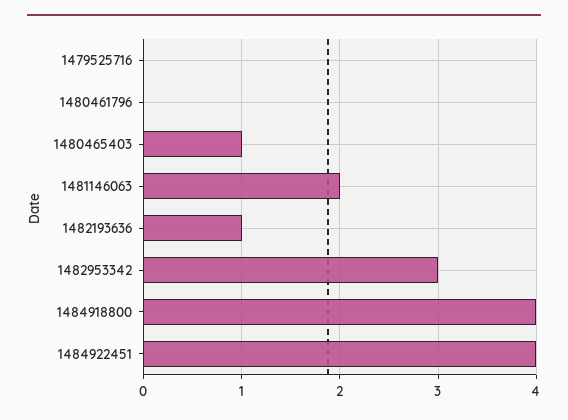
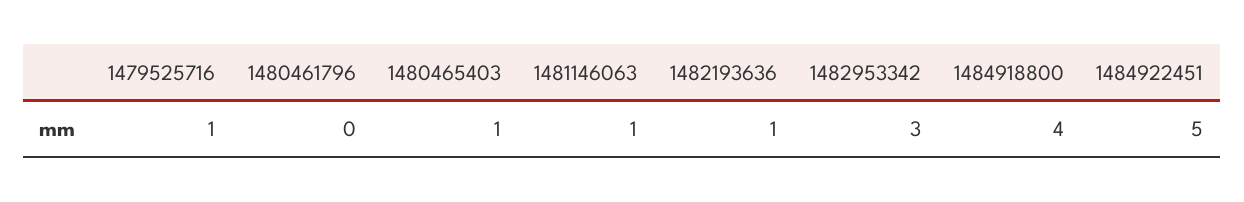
1479525716: 0 -> 1
1481146063: 2 -> 1
1484922451: 4 -> 5

